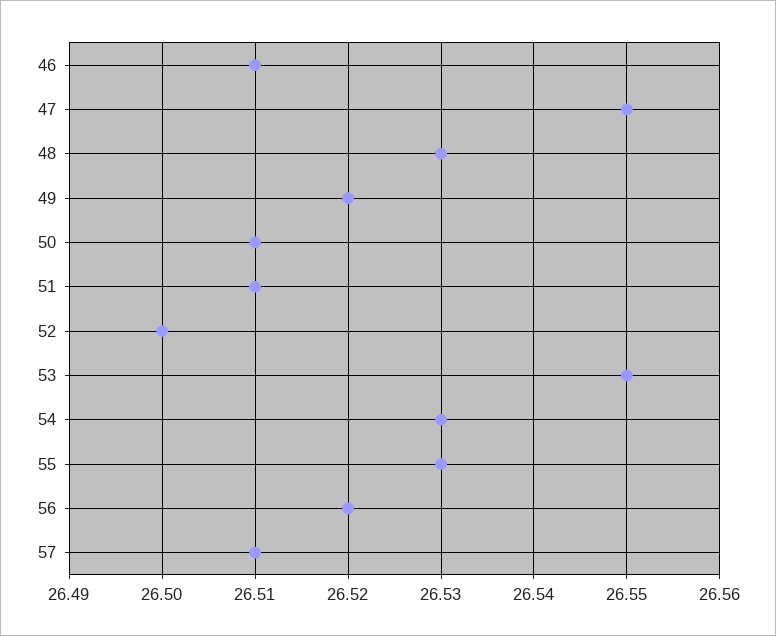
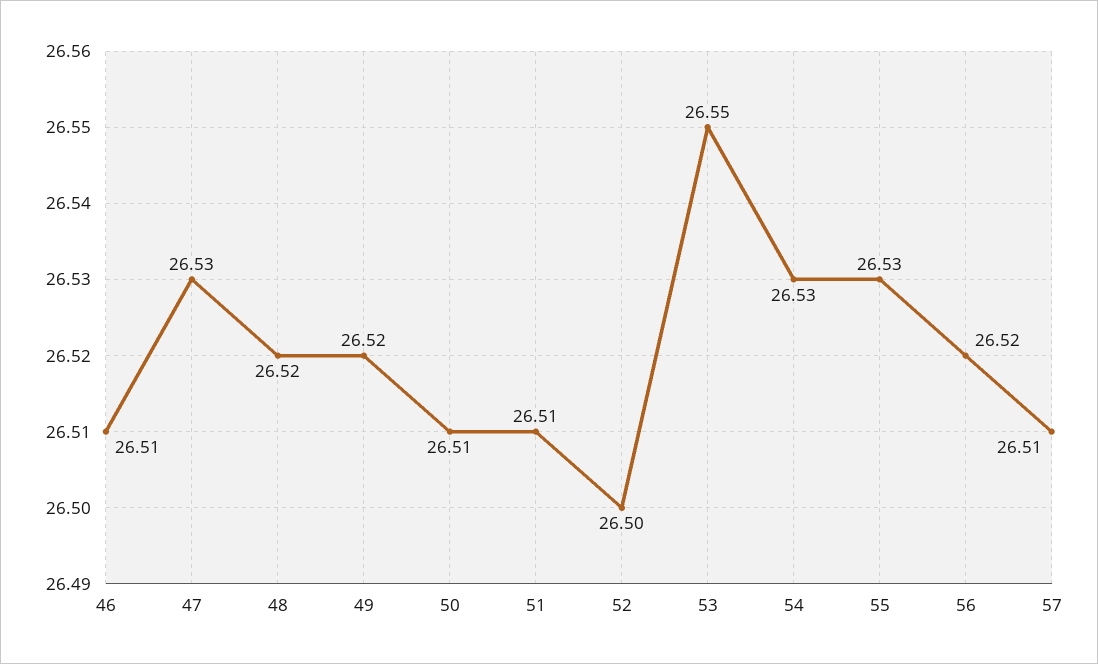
47: 26.55 -> 26.53
48: 26.53 -> 26.52

